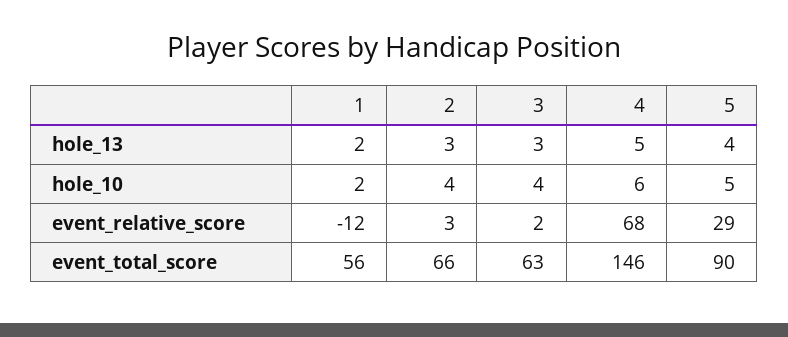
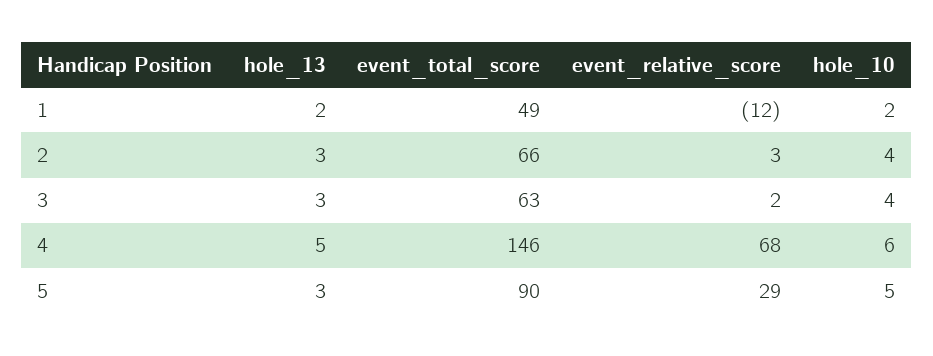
5, hole_13: 4 -> 3
1, event_total_score: 56 -> 49

